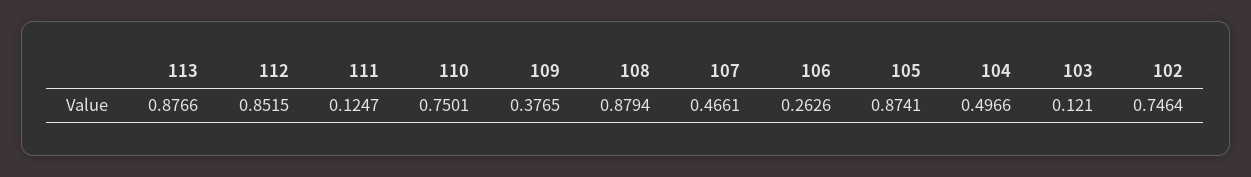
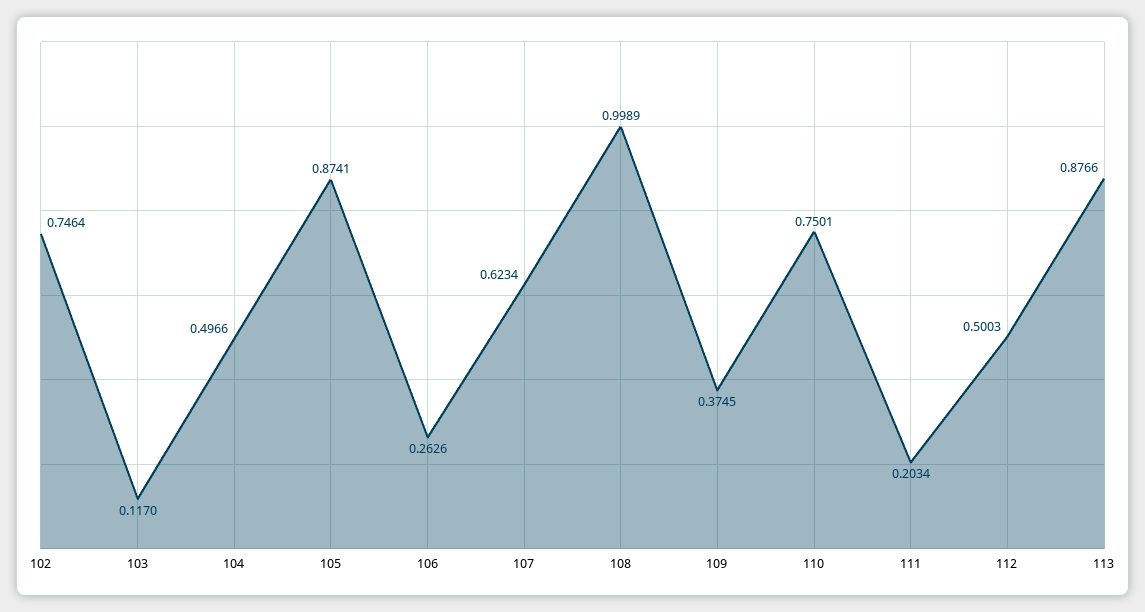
112: 0.8515 -> 0.5003
111: 0.1247 -> 0.2034
109: 0.3765 -> 0.3745
108: 0.8794 -> 0.9989
107: 0.4661 -> 0.6234
103: 0.121 -> 0.117

